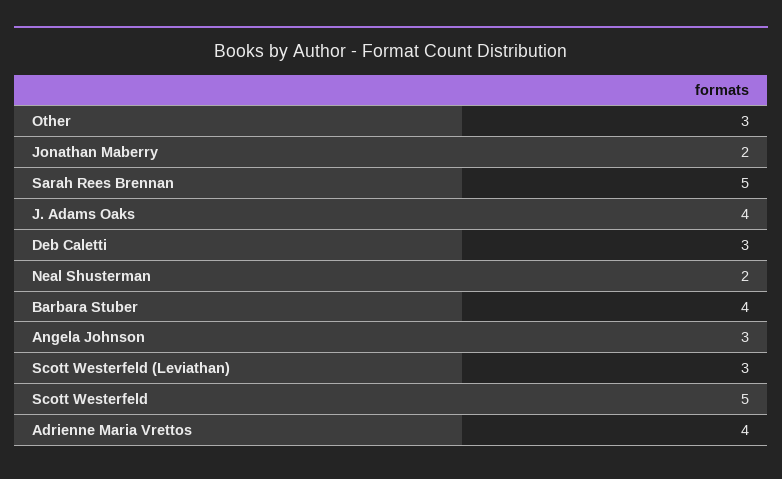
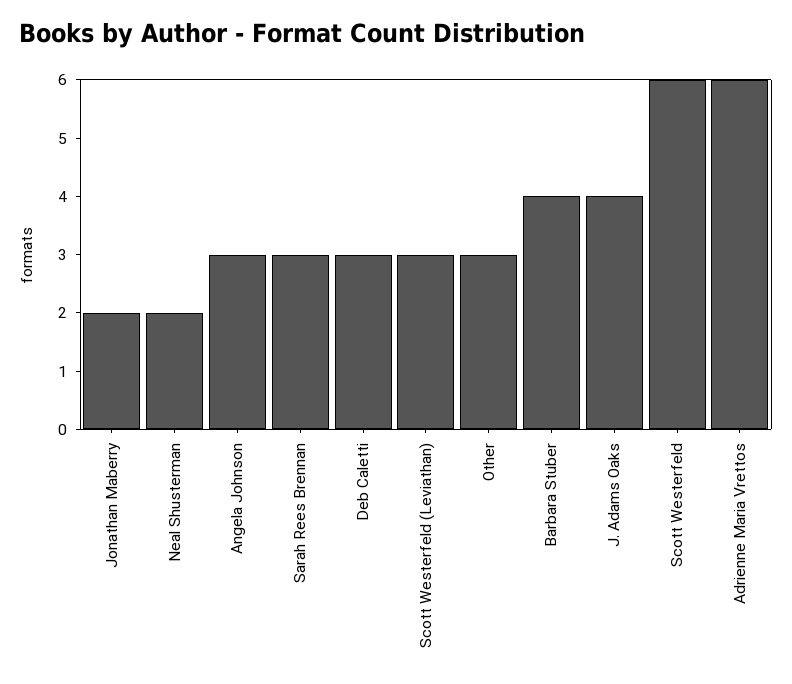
Sarah Rees Brennan: 5 -> 3
Scott Westerfeld: 5 -> 6
Adrienne Maria Vrettos: 4 -> 6

